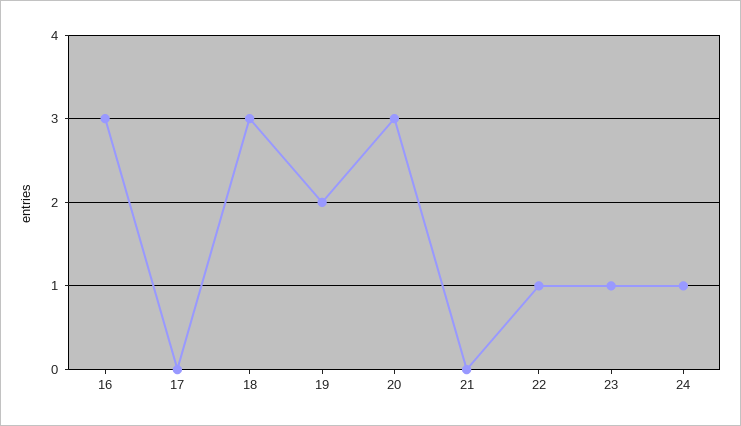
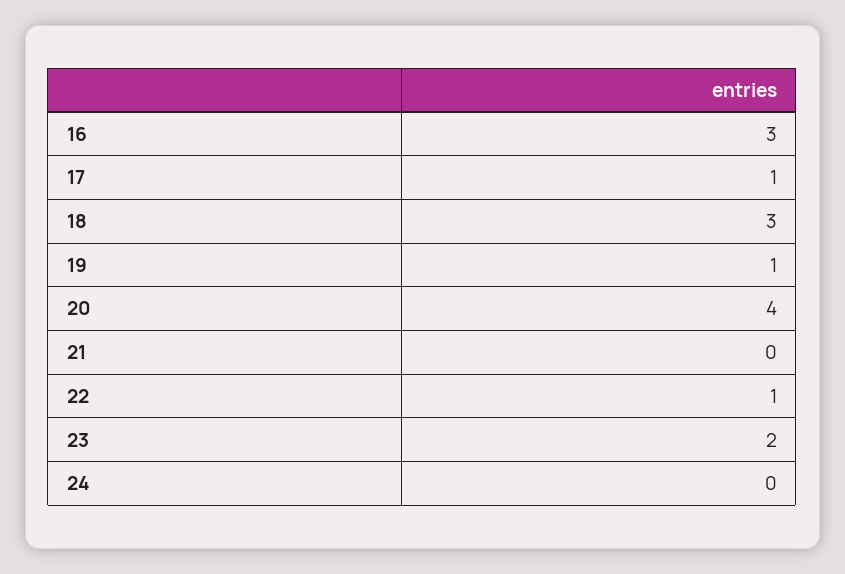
17: 0 -> 1
19: 2 -> 1
20: 3 -> 4
23: 1 -> 2
24: 1 -> 0

